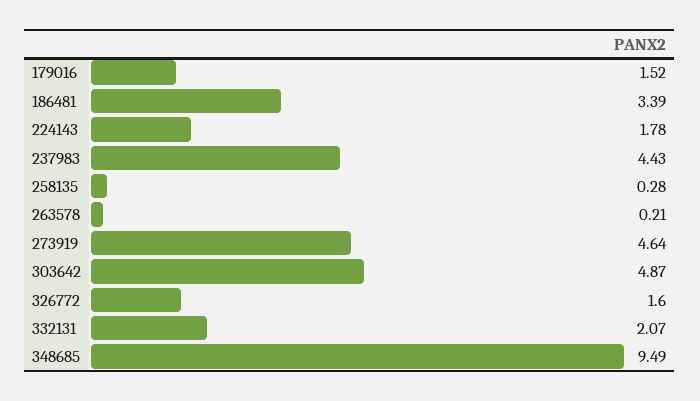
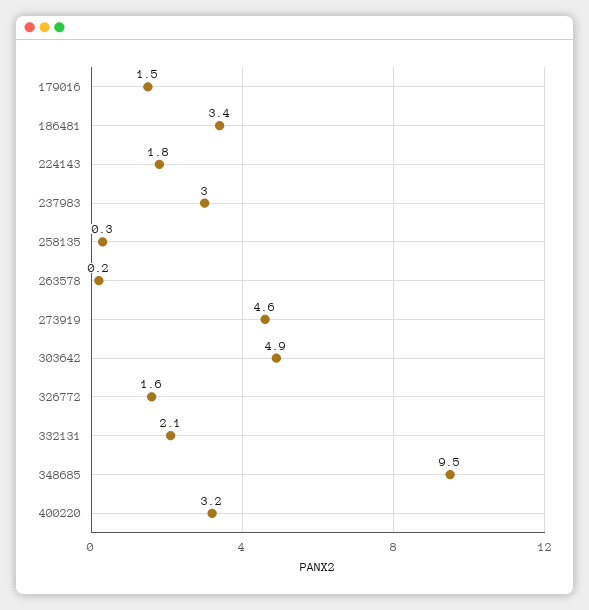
237983: 4.43 -> 3
400220: none -> 3.2

